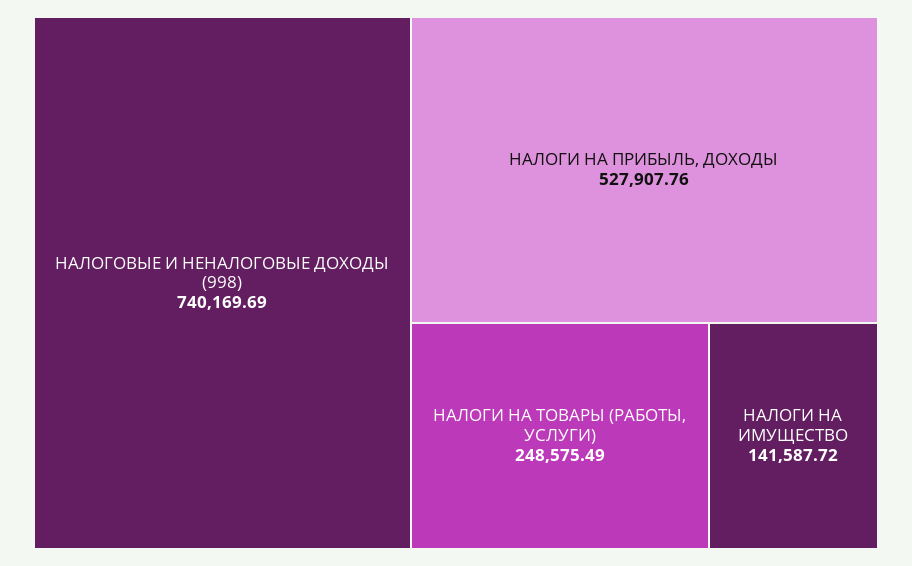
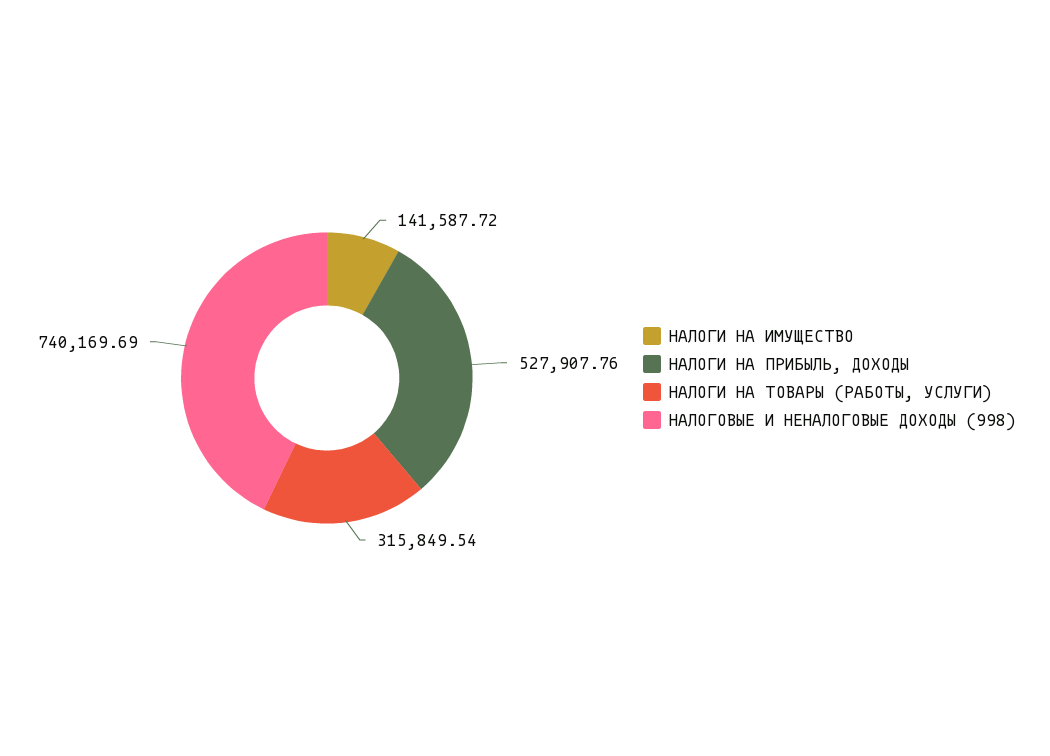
НАЛОГИ НА ТОВАРЫ (РАБОТЫ, УСЛУГИ): 248575.49 -> 315849.54

